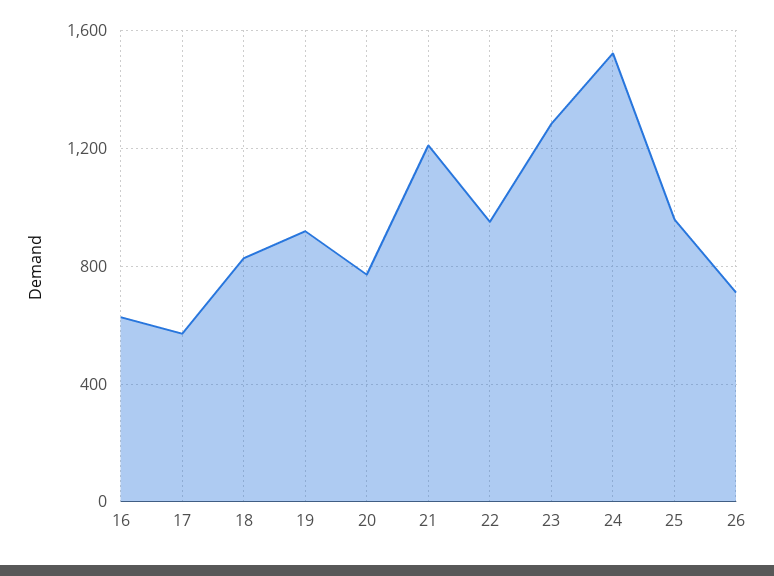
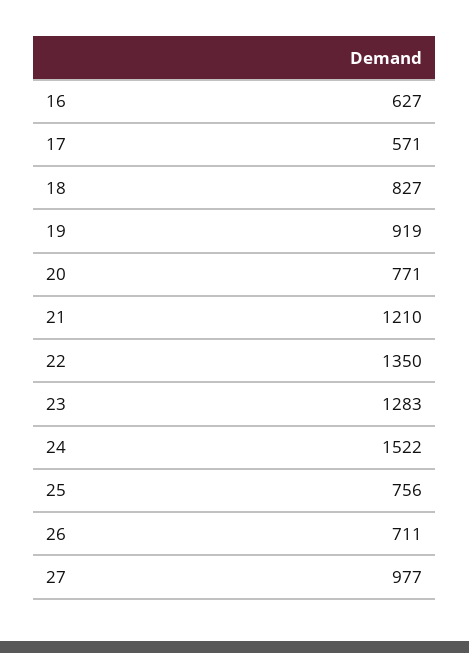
22: 950 -> 1350
25: 950 -> 756
27: none -> 977

